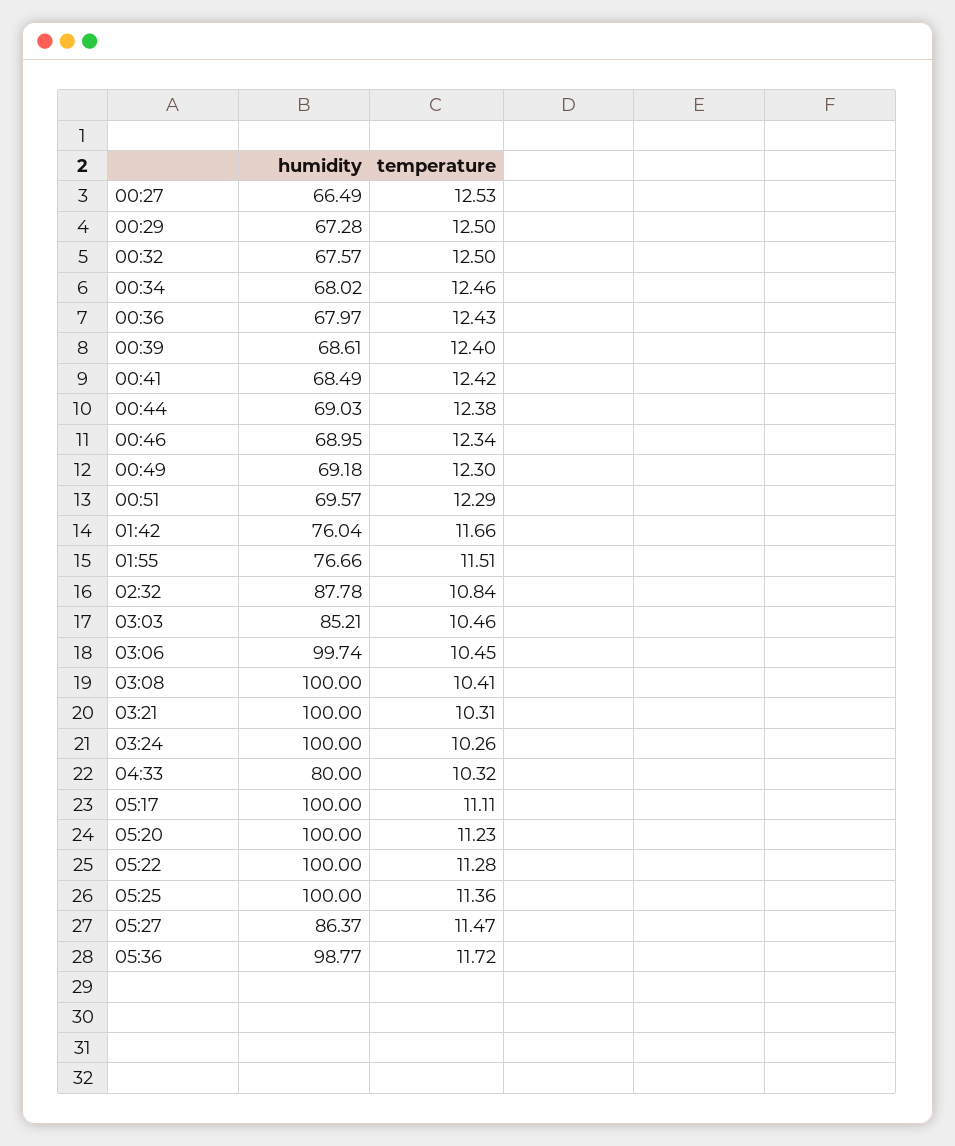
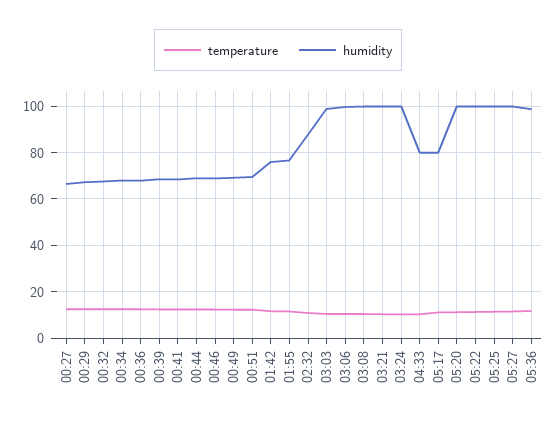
humidity, 03:03: 85.21 -> 100
humidity, 05:17: 100 -> 80
humidity, 05:27: 86.37 -> 100

